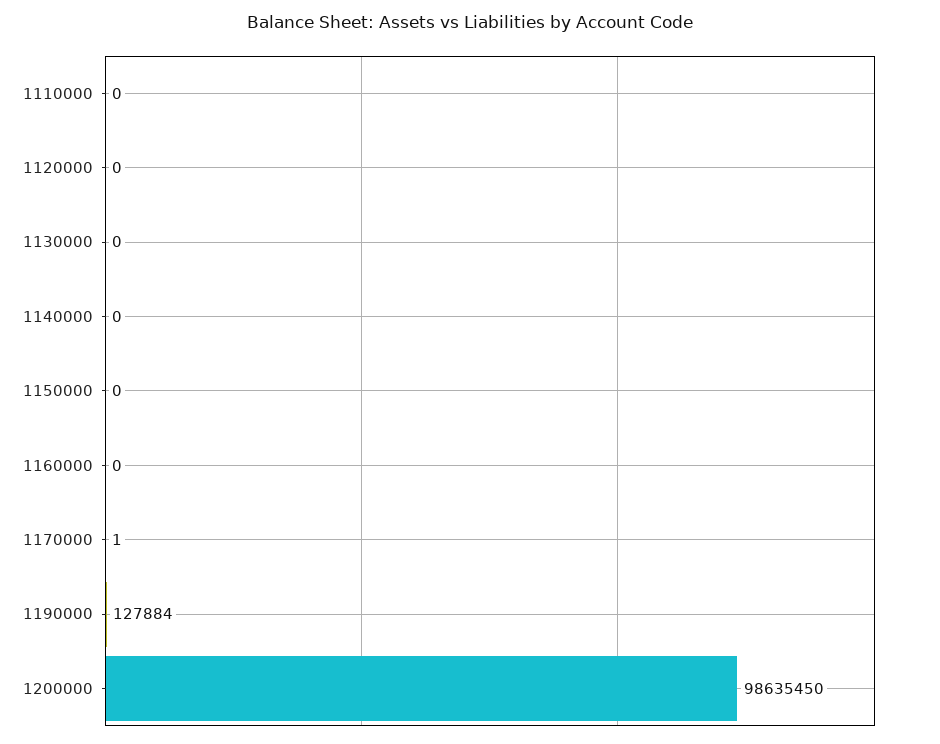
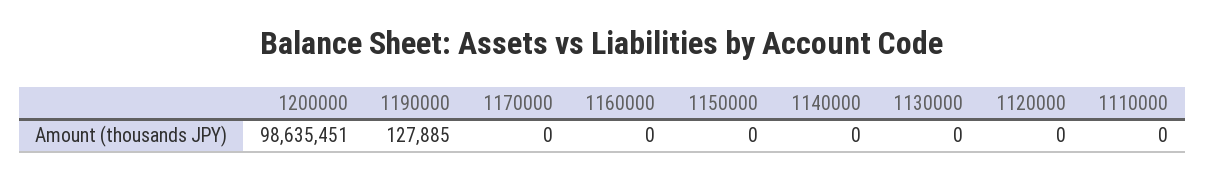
1170000: 1 -> 0
1190000: 127884 -> 127885
1200000: 98635450 -> 98635451

